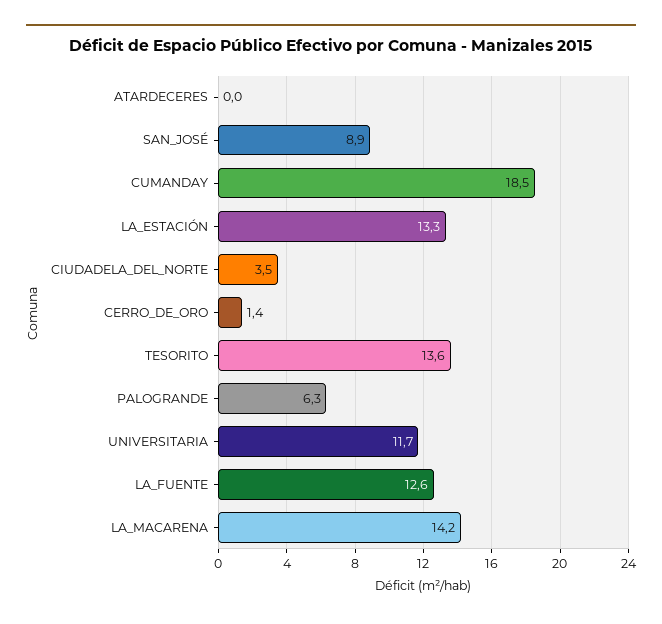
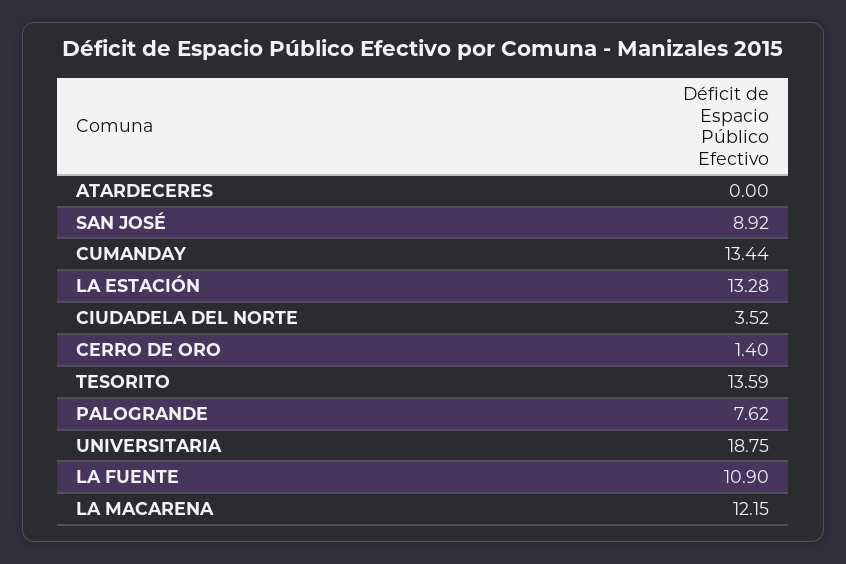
CUMANDAY: 18.5 -> 13.44
PALOGRANDE: 6.3 -> 7.62
UNIVERSITARIA: 11.7 -> 18.75
LA_FUENTE: 12.6 -> 10.9
LA_MACARENA: 14.2 -> 12.15

